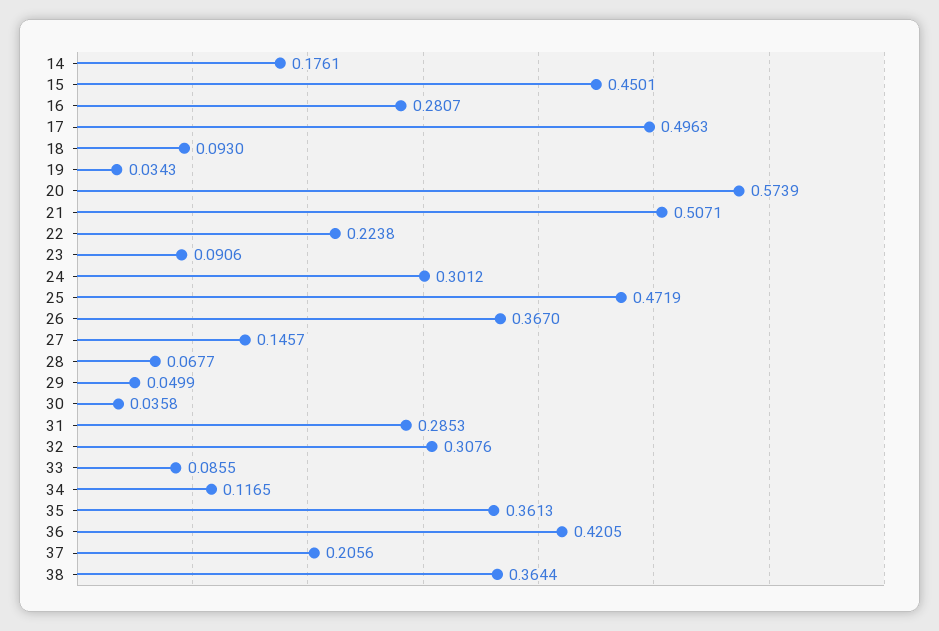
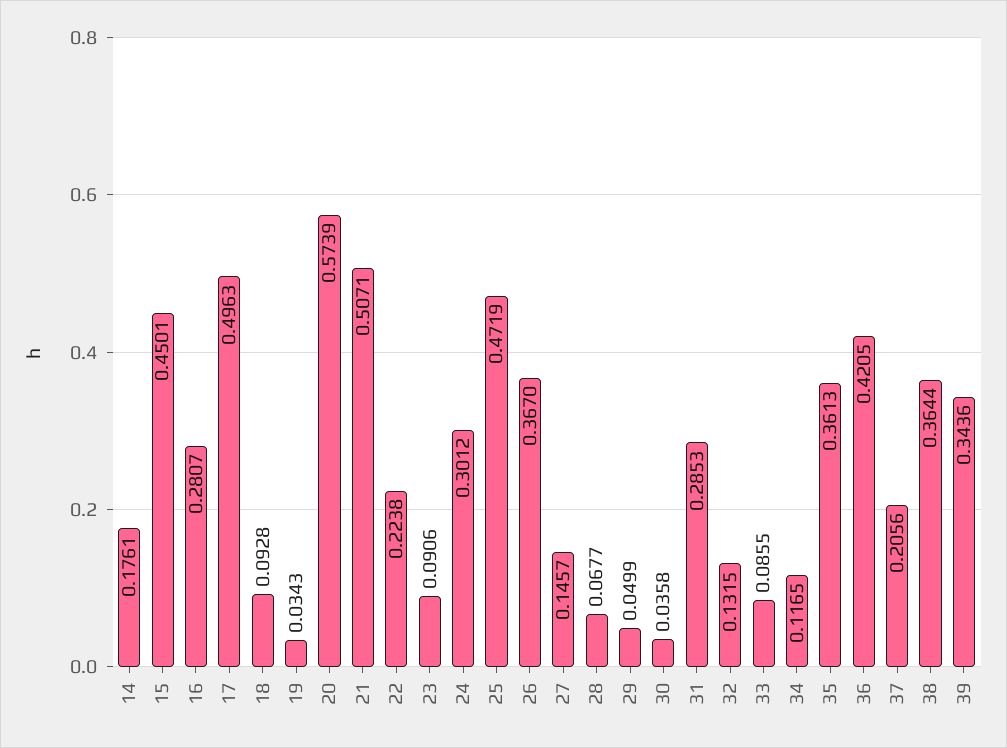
18: 0.093 -> 0.0928
32: 0.3076 -> 0.1315
39: none -> 0.3436

